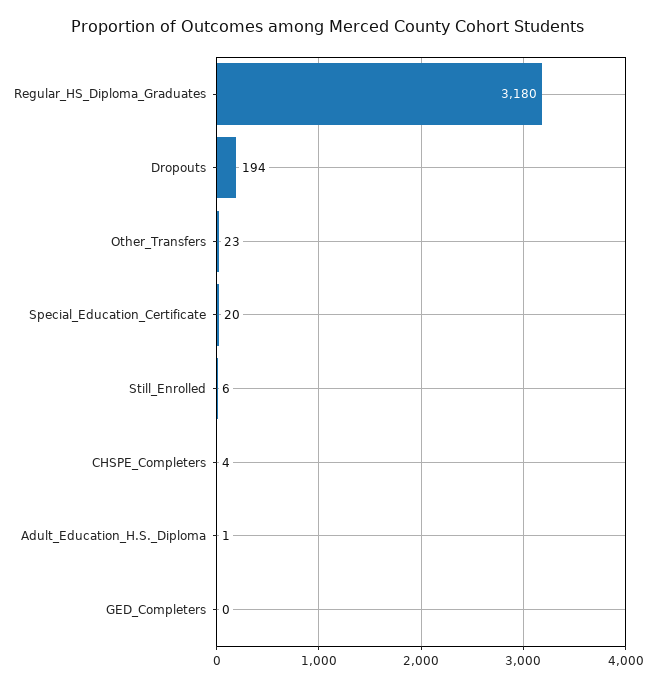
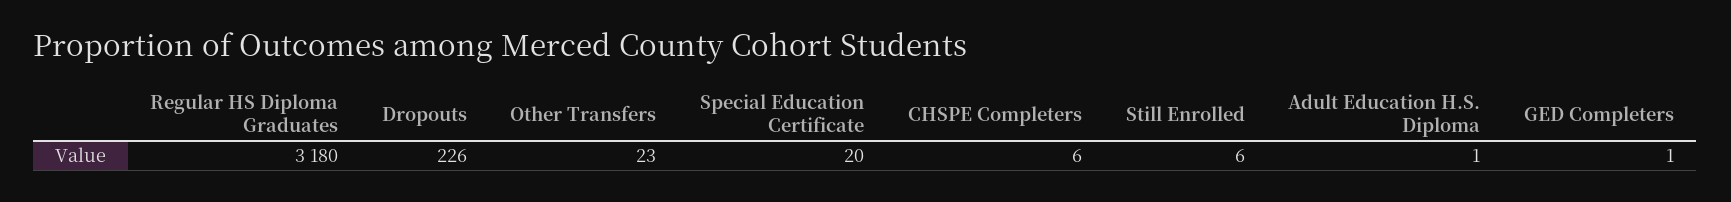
Dropouts: 194 -> 226
CHSPE_Completers: 4 -> 6
GED_Completers: 0 -> 1

